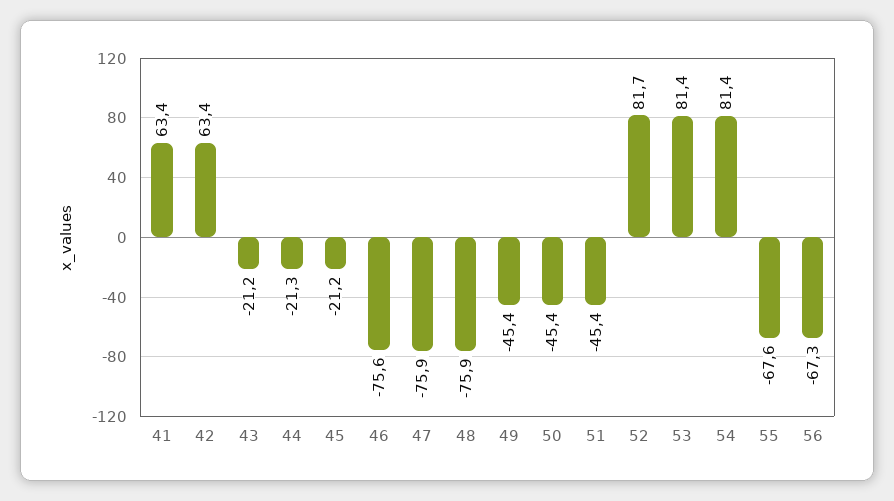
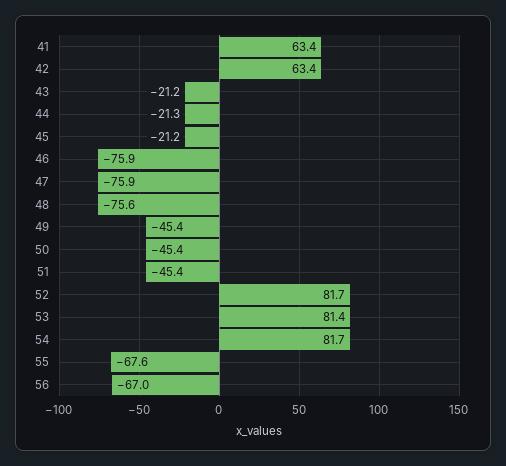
46: -75.6 -> -75.9
48: -75.9 -> -75.6
54: 81.4 -> 81.7
56: -67.3 -> -67

